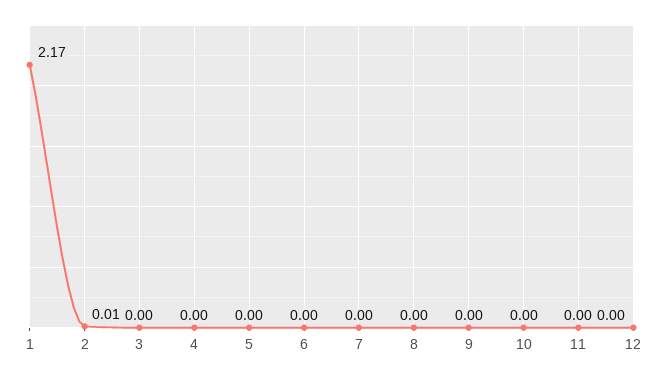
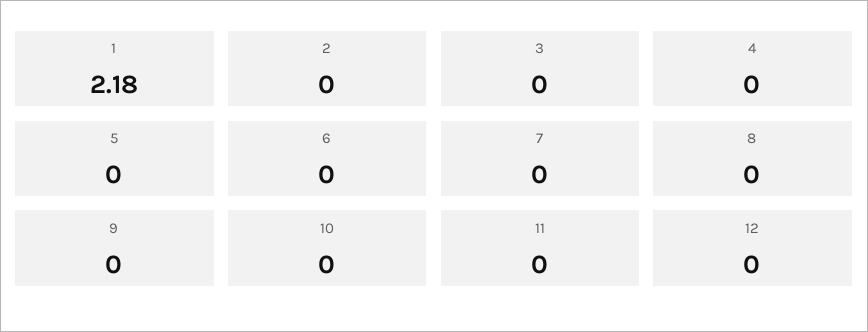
1: 2.17 -> 2.18
2: 0.01 -> 0

